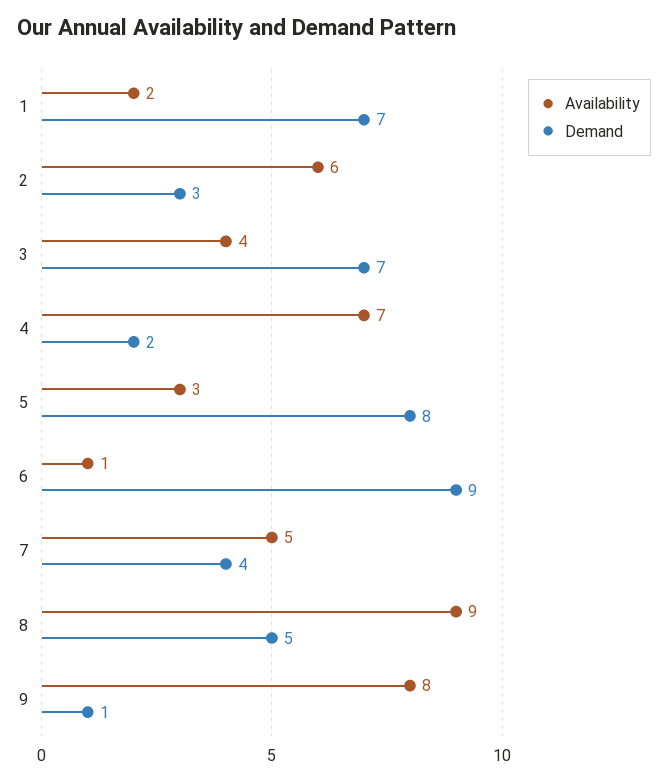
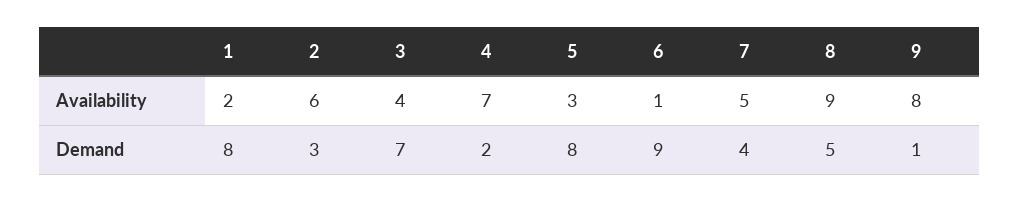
Demand, 1: 7 -> 8

